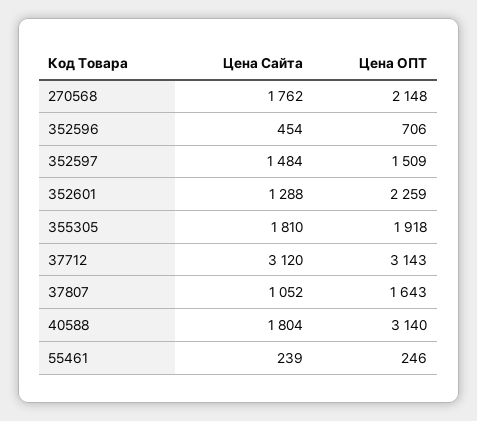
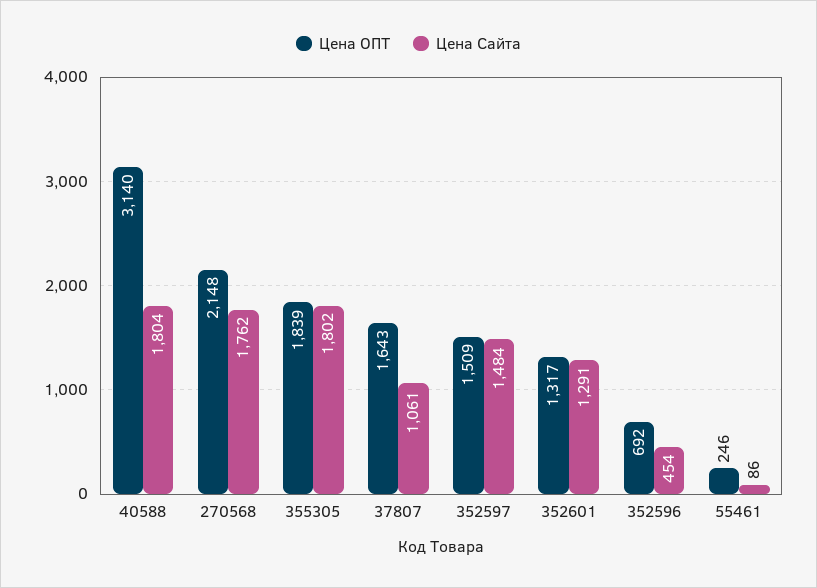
Цена ОПТ, 352596: 706 -> 692
Цена Сайта, 352601: 1288 -> 1291
Цена ОПТ, 352601: 2259 -> 1317
Цена Сайта, 355305: 1810 -> 1802
Цена ОПТ, 355305: 1918 -> 1839
Цена Сайта, 37712: 3120 -> none
Цена ОПТ, 37712: 3143 -> none
Цена Сайта, 37807: 1052 -> 1061
Цена Сайта, 55461: 239 -> 86

